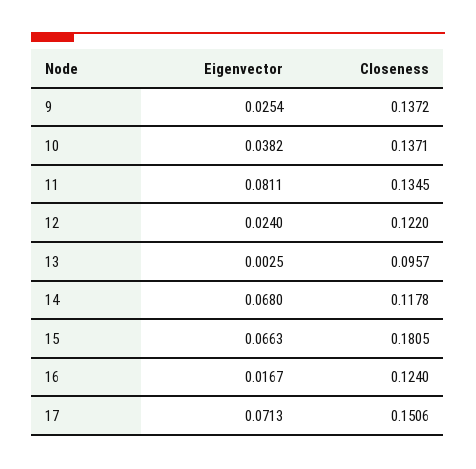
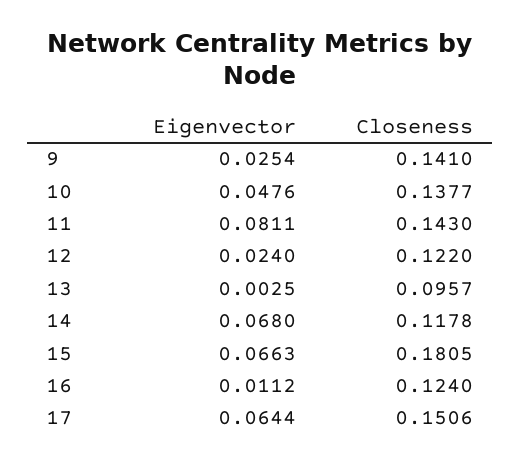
Closeness, 9: 0.1372 -> 0.141
Eigenvector, 10: 0.0382 -> 0.0476
Closeness, 10: 0.1371 -> 0.1377
Closeness, 11: 0.1345 -> 0.143
Eigenvector, 16: 0.0167 -> 0.0112
Eigenvector, 17: 0.0713 -> 0.0644

